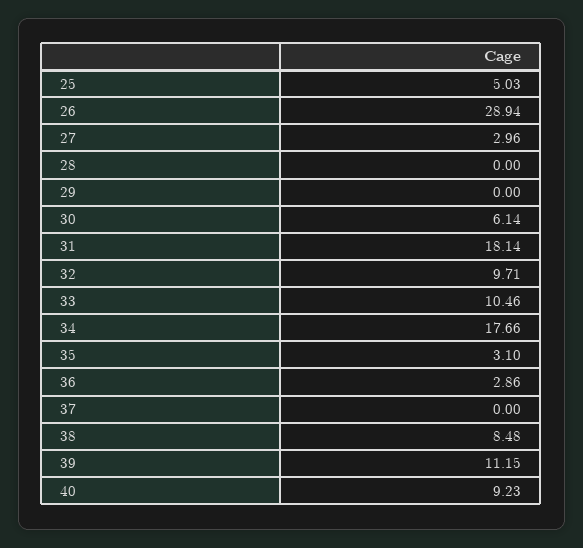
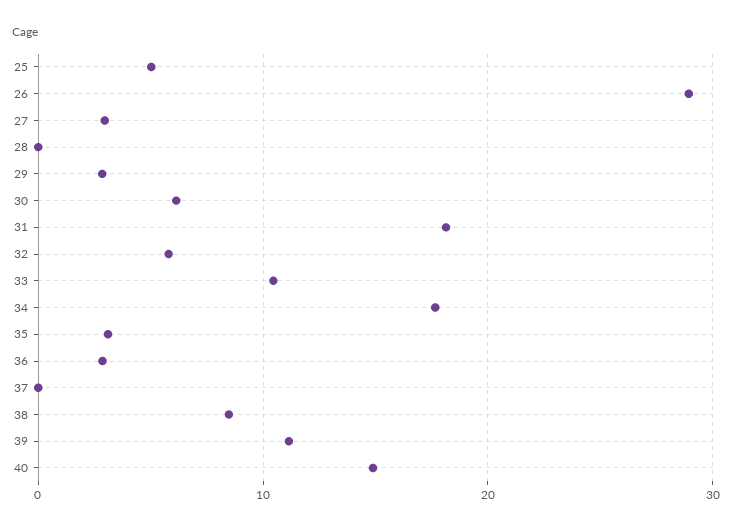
29: 0 -> 3
32: 9.71 -> 6
40: 9.23 -> 15

